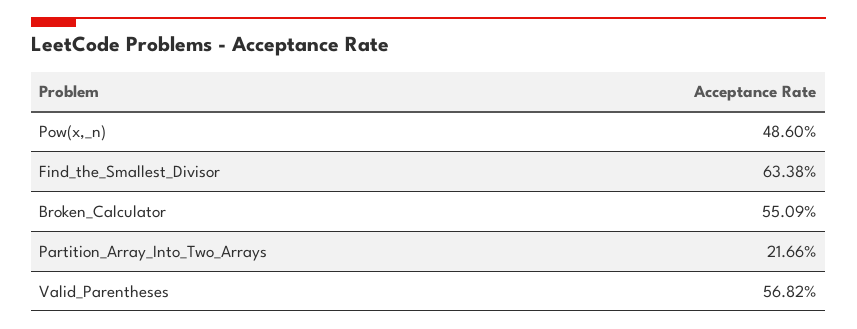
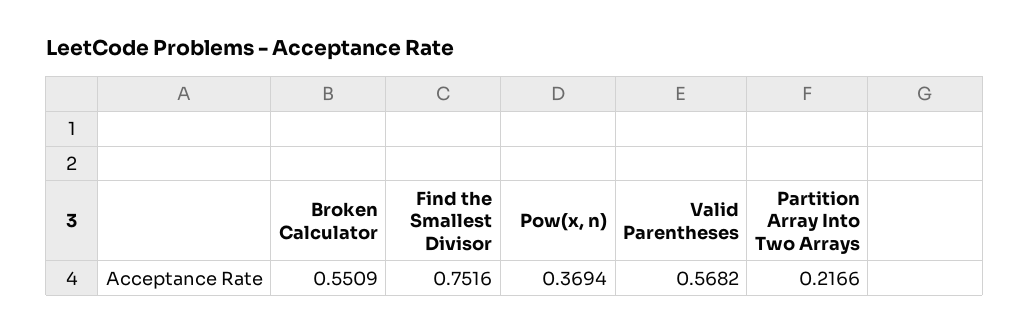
Pow(x,_n): 0.486 -> 0.3694
Find_the_Smallest_Divisor: 0.6338 -> 0.7516

